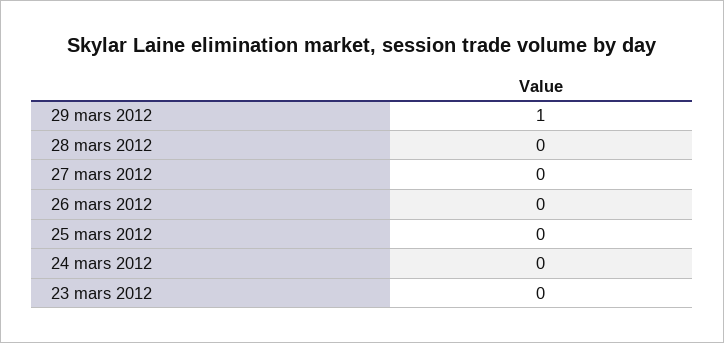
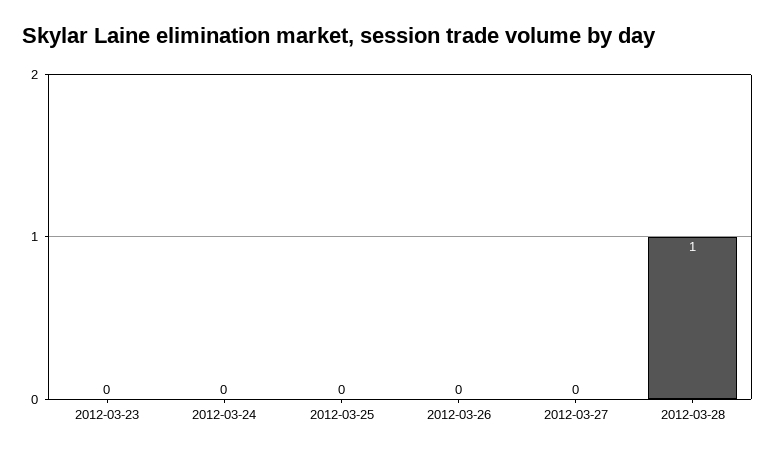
29 mars 2012: 1 -> none
28 mars 2012: 0 -> 1

